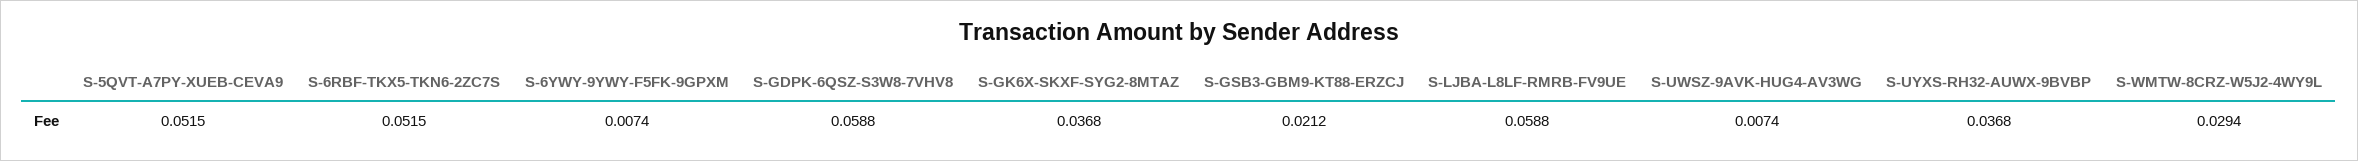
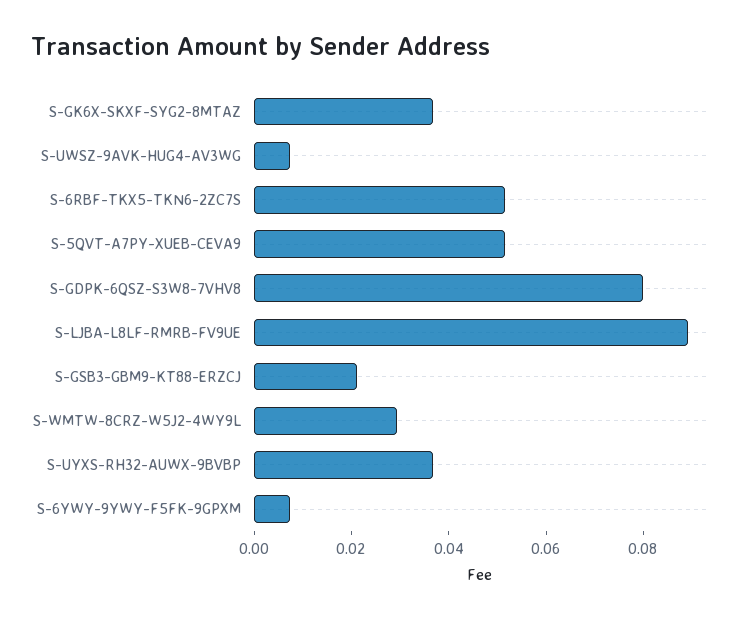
S-GDPK-6QSZ-S3W8-7VHV8: 0.0588 -> 0.08
S-LJBA-L8LF-RMRB-FV9UE: 0.0588 -> 0.09

